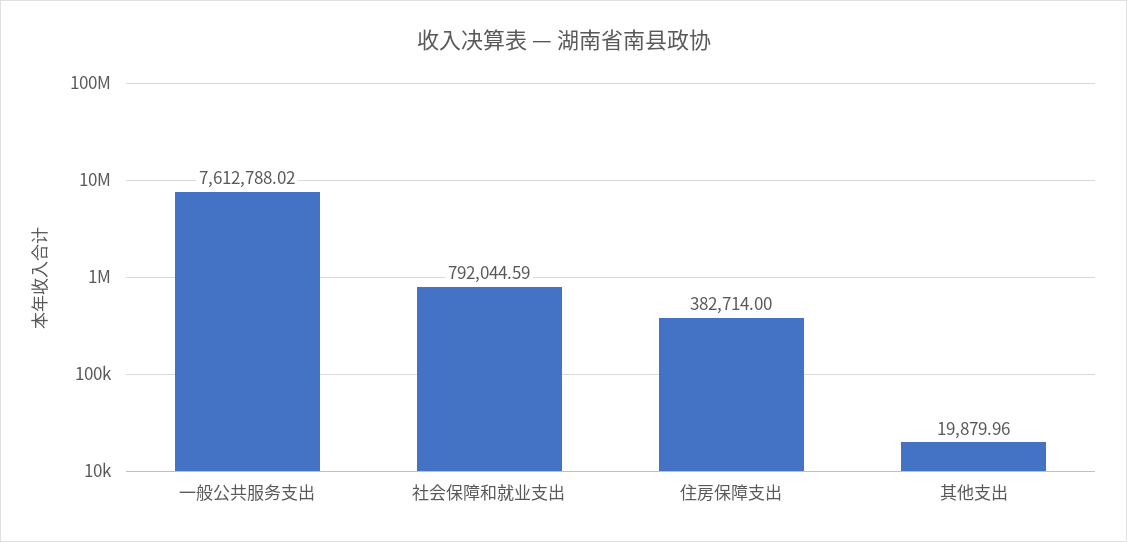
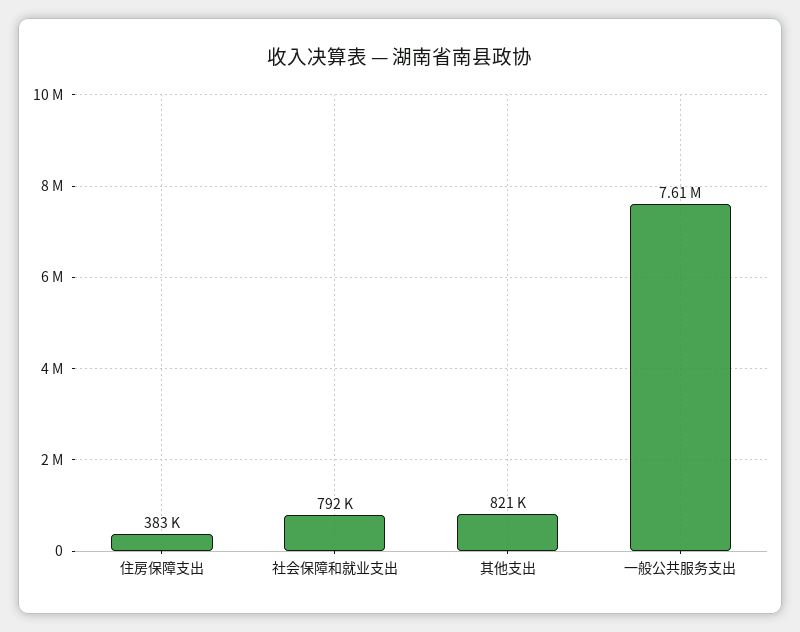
其他支出: 19879.96 -> 821000

